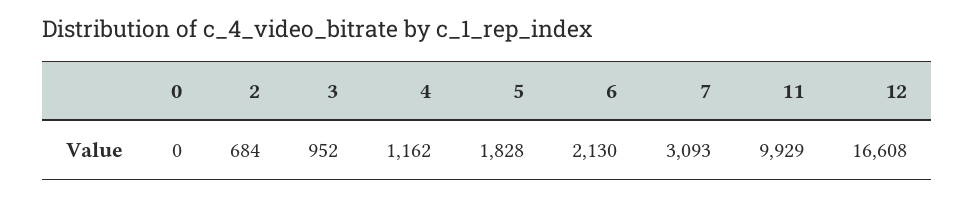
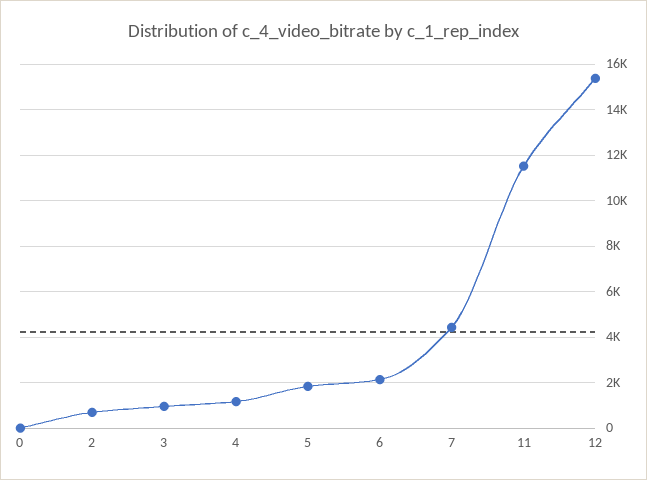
7: 3093 -> 4500
11: 9929 -> 11500
12: 16608 -> 15500

